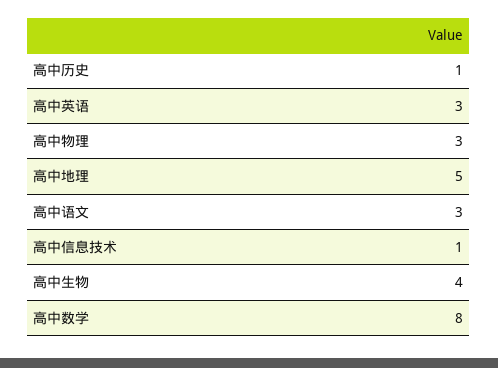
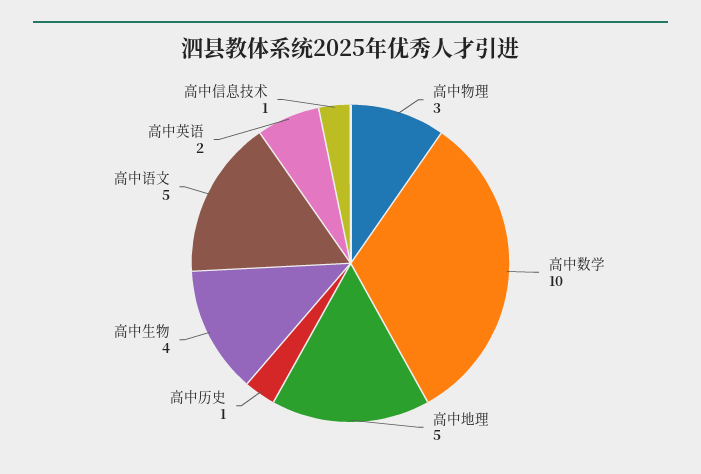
高中英语: 3 -> 2
高中语文: 3 -> 5
高中数学: 8 -> 10

